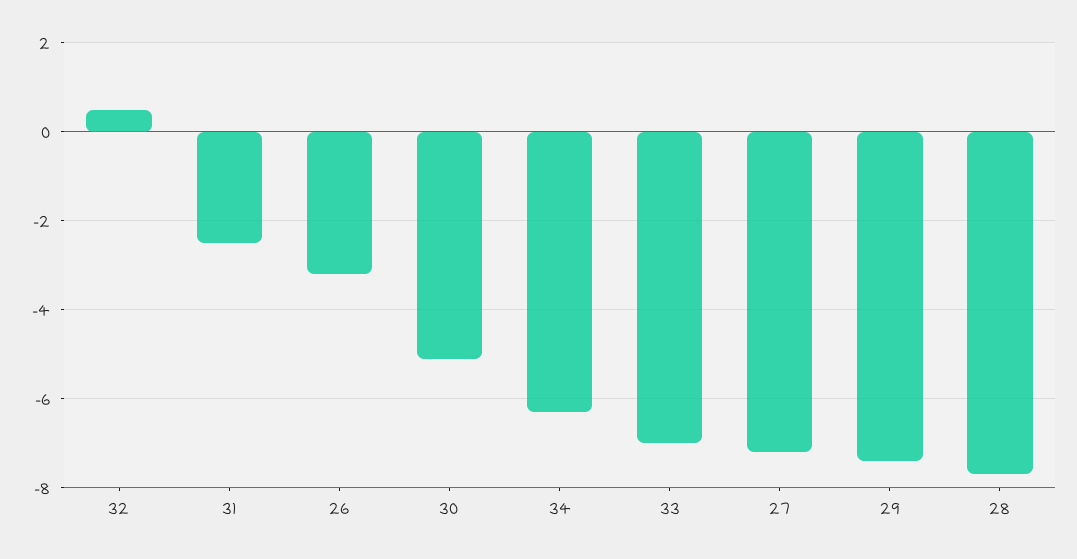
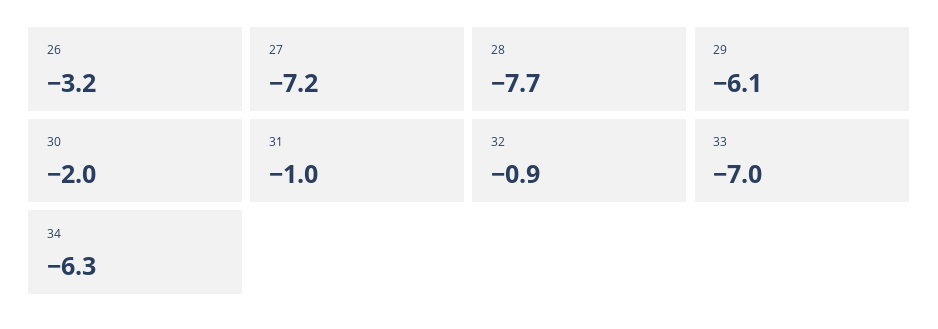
32: 0.5 -> -0.9
31: -2.5 -> -1
30: -5 -> -2
29: -7.5 -> -6.1

